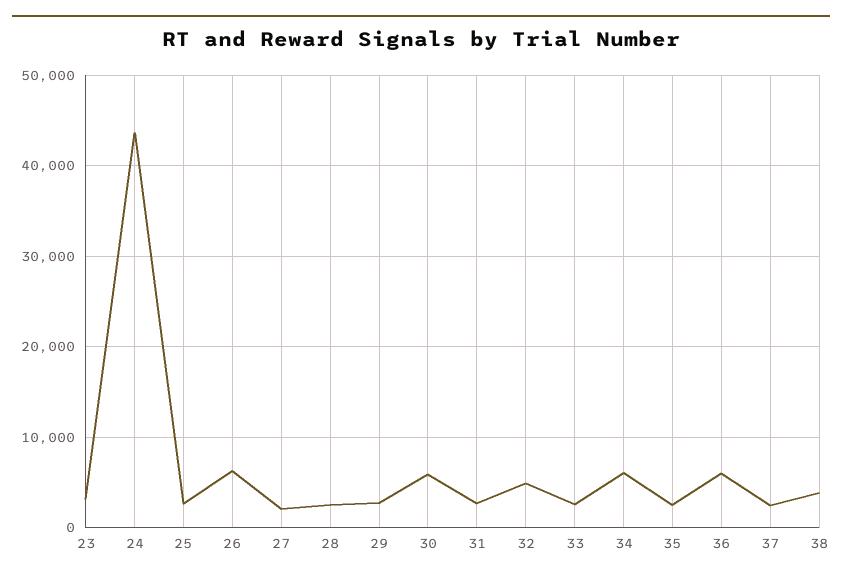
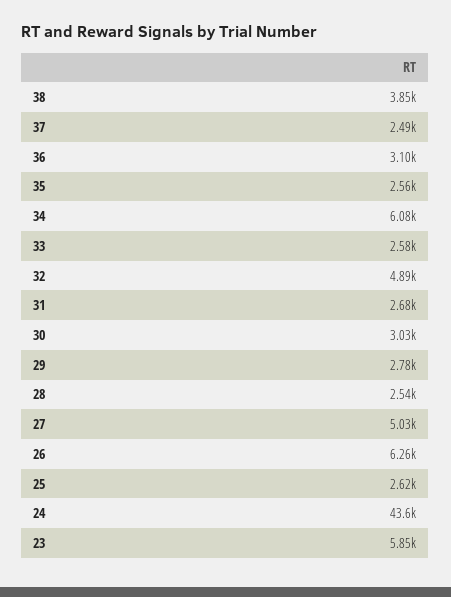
23: 3000 -> 5850
27: 2000 -> 5030
30: 6000 -> 3030
36: 6000 -> 3100

